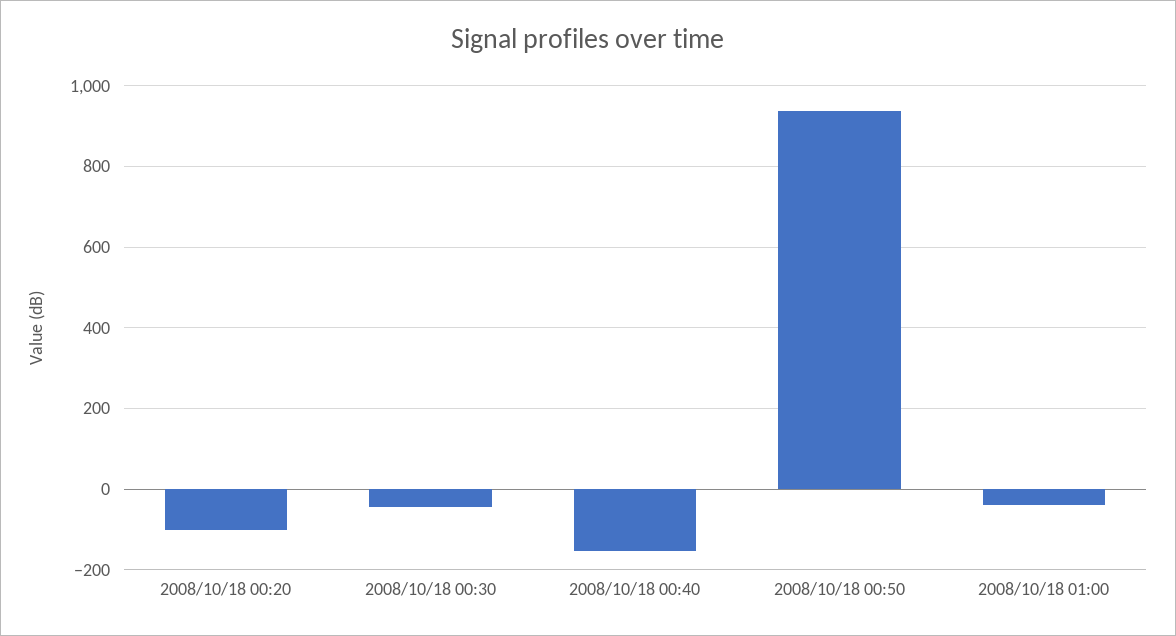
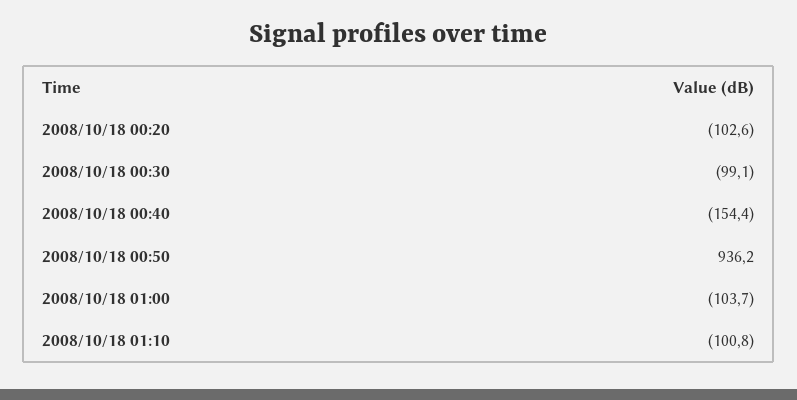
2008/10/18 00:30: -40 -> -99.1
2008/10/18 01:00: -40 -> -103.7
2008/10/18 01:10: none -> -100.8

